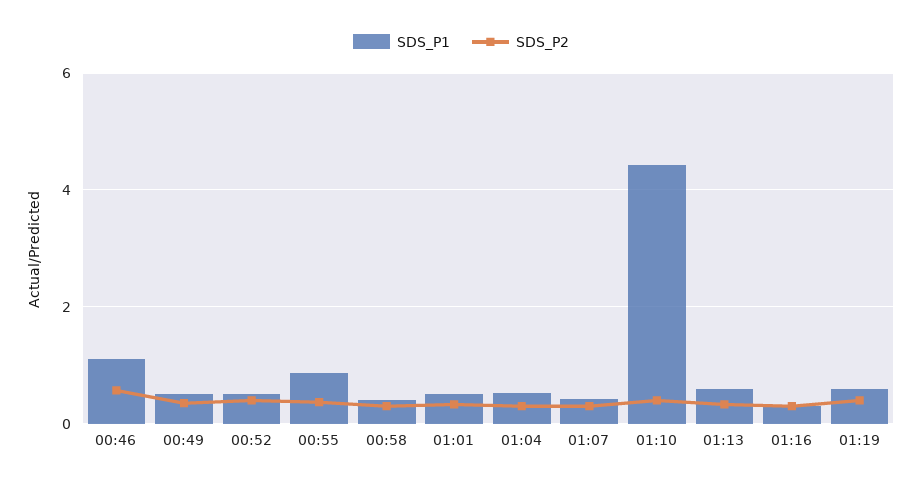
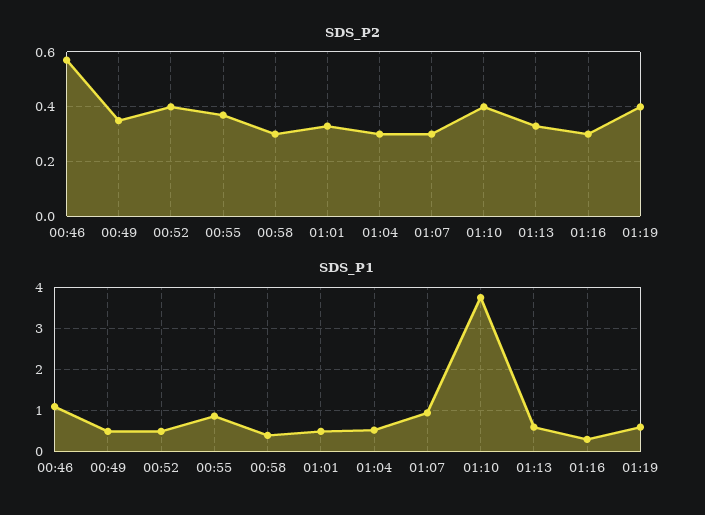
SDS_P1, 01:07: 0.4 -> 1
SDS_P1, 01:10: 4.4 -> 3.8

